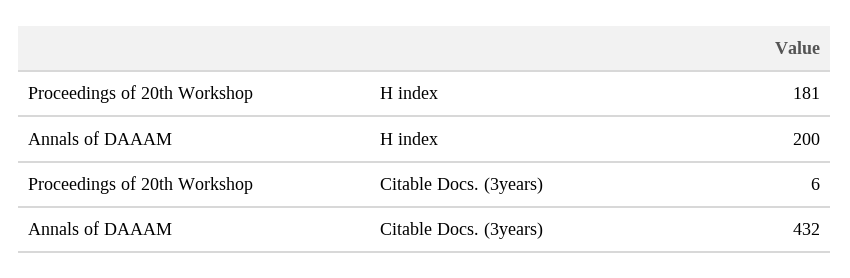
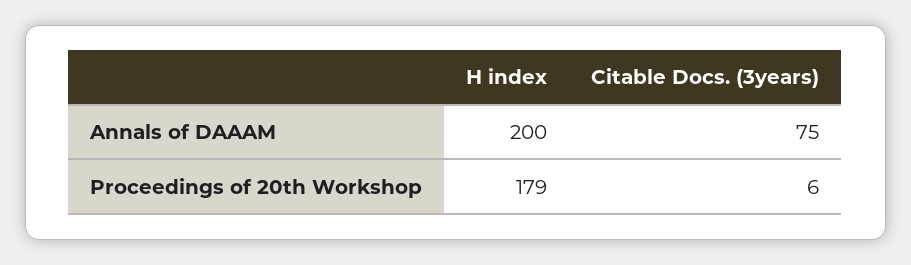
Proceedings of 20th Workshop, H index: 181 -> 179
Annals of DAAAM, Citable Docs. (3years): 432 -> 75

